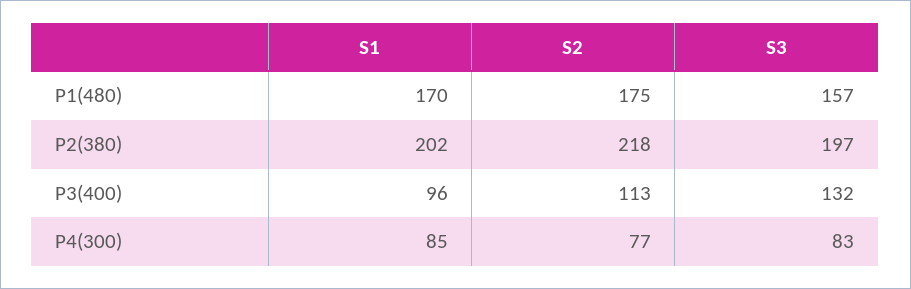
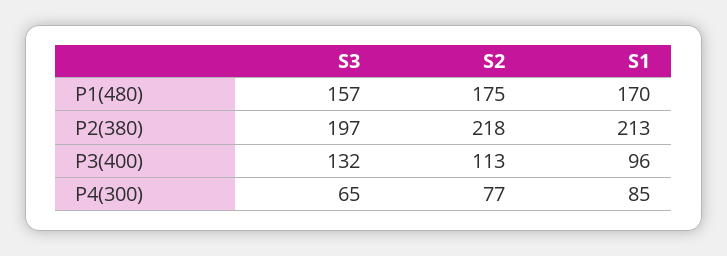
S1, P2(380): 202 -> 213
S3, P4(300): 83 -> 65

